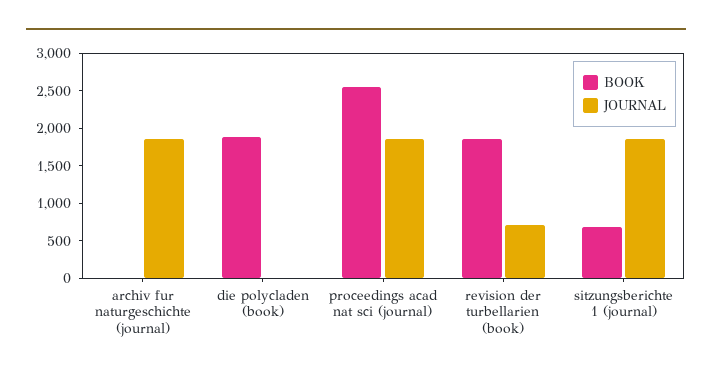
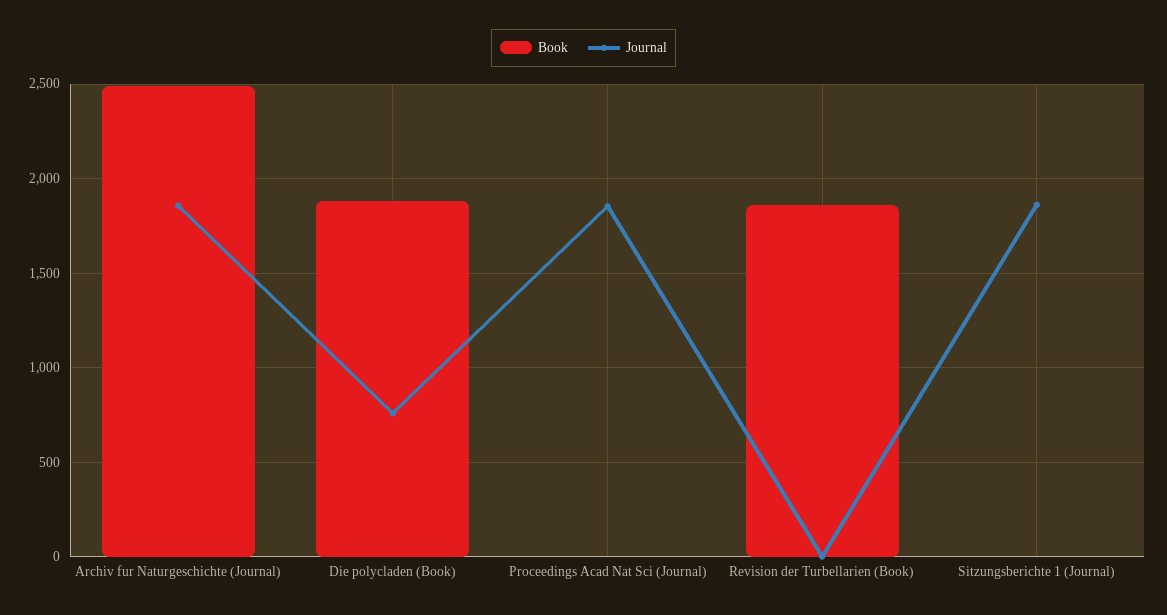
BOOK, archiv fur naturgeschichte (journal): 0 -> 2500
JOURNAL, die polycladen (book): 0 -> 750
BOOK, proceedings acad nat sci (journal): 2500 -> 0
JOURNAL, revision der turbellarien (book): 750 -> 0
BOOK, sitzungsberichte 1 (journal): 750 -> 0

